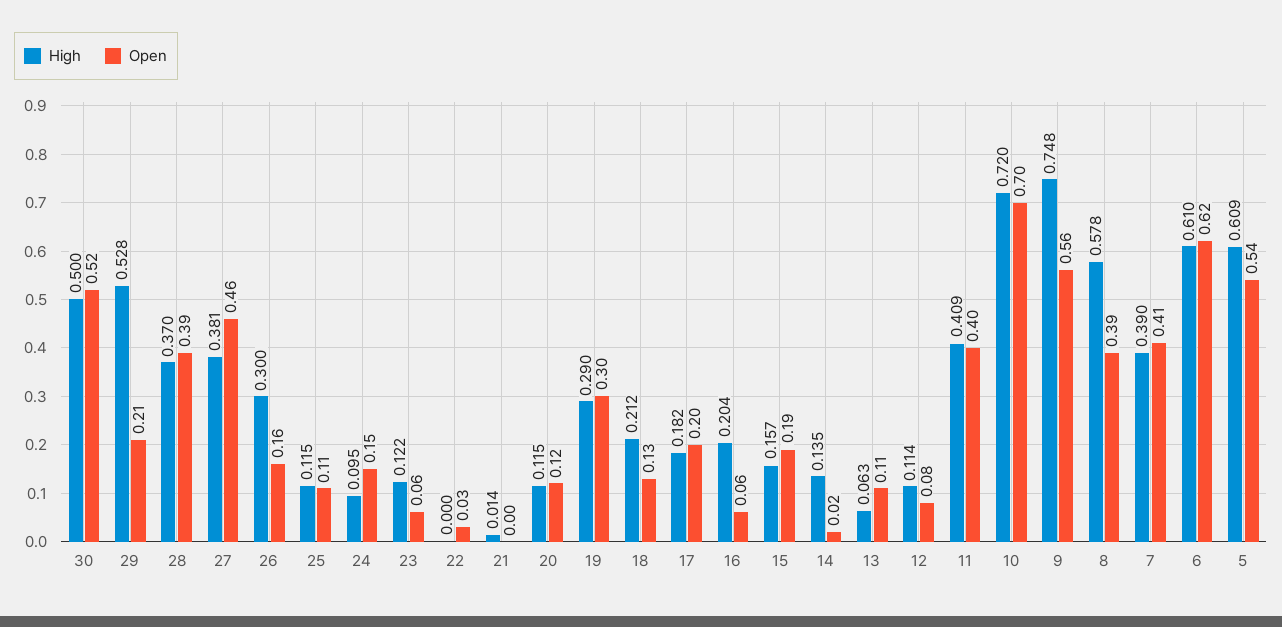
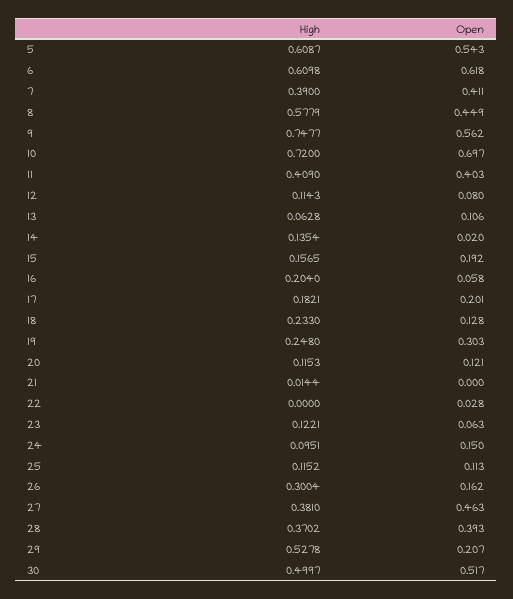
High, 19: 0.29 -> 0.248
High, 18: 0.212 -> 0.233
Open, 8: 0.39 -> 0.449

